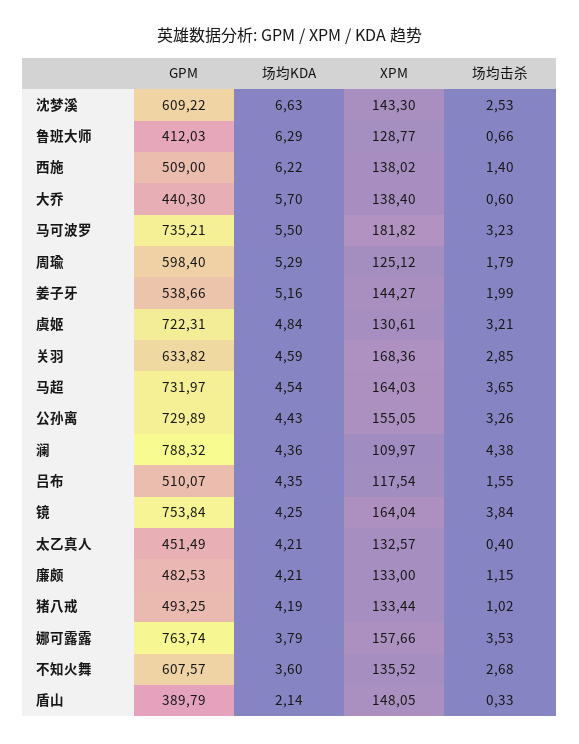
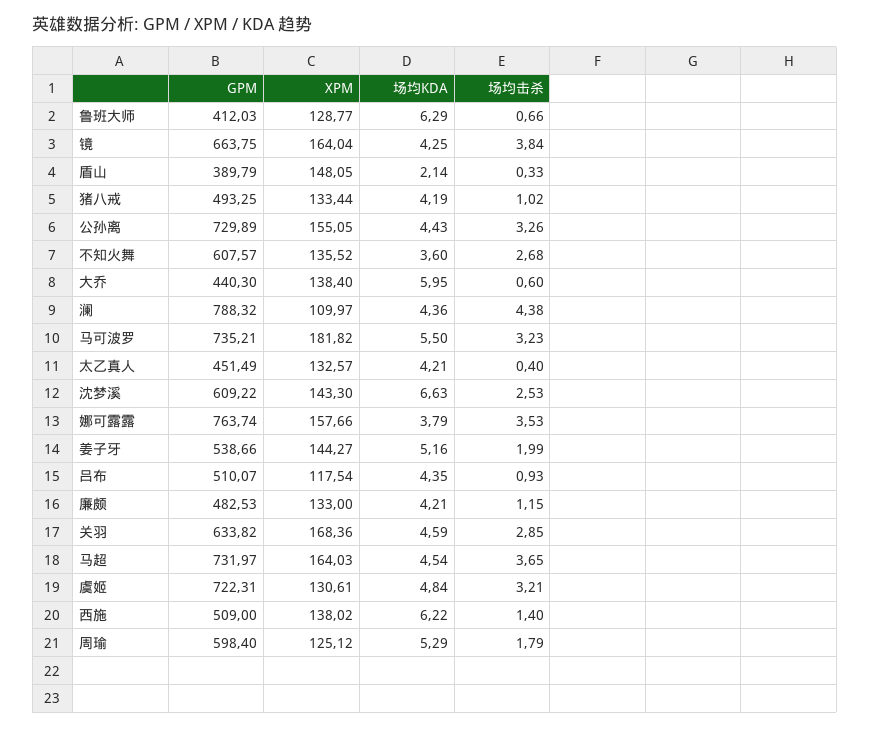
场均KDA, 大乔: 5.7 -> 5.95
场均击杀, 吕布: 1.55 -> 0.93
GPM, 镜: 753.84 -> 663.75

